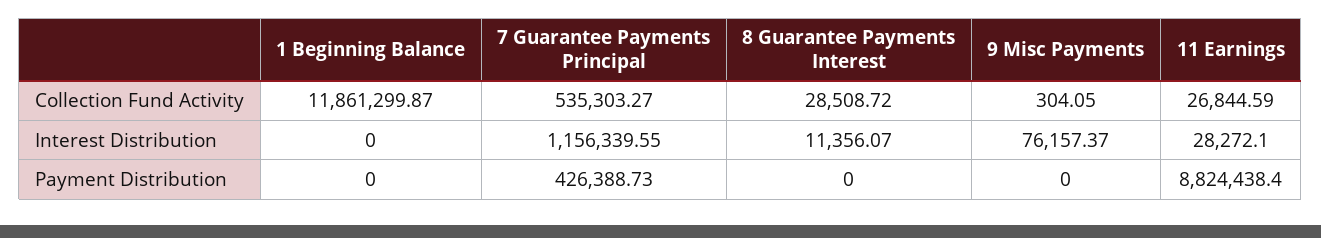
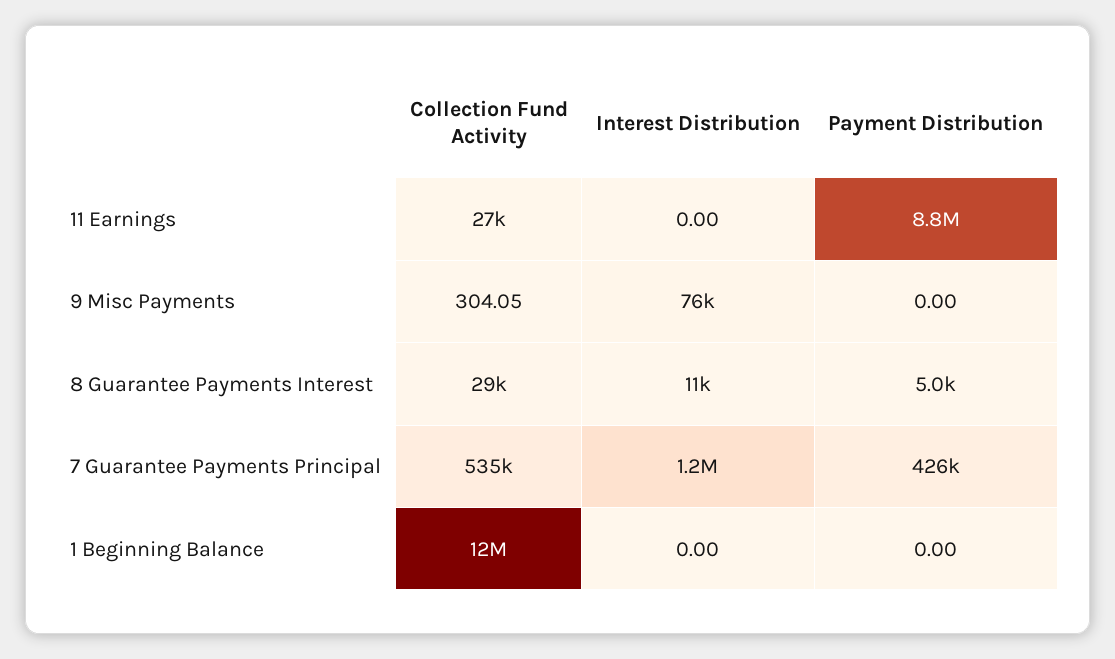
11 Earnings, Interest Distribution: 28272.1 -> 0
8 Guarantee Payments Interest, Payment Distribution: 0 -> 5000

